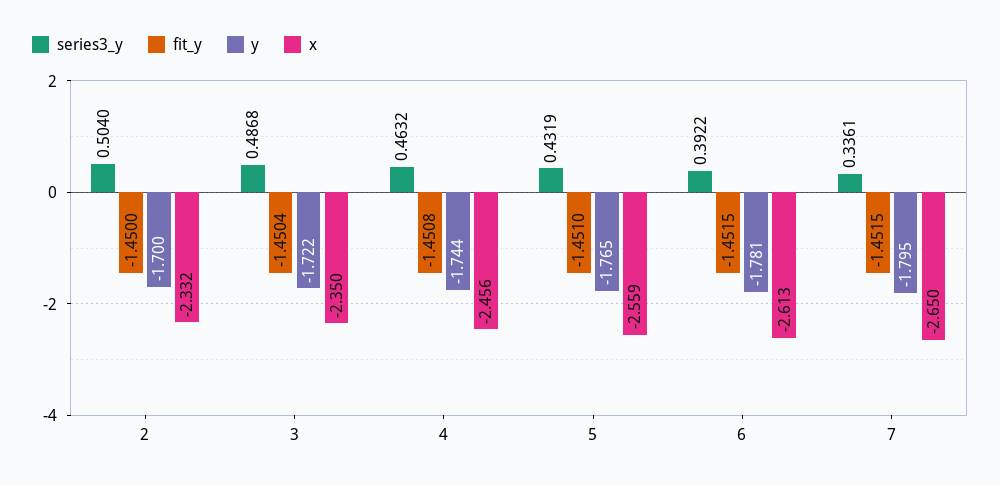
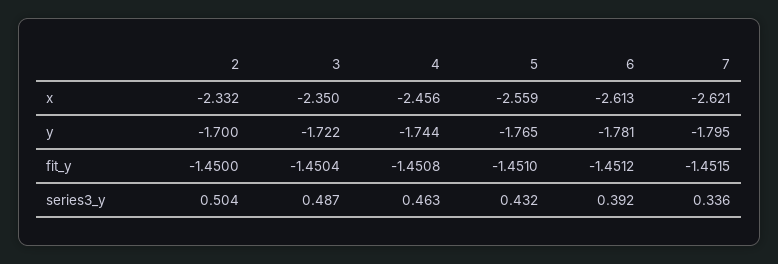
fit_y, 6: -1.4515 -> -1.4512
x, 7: -2.65 -> -2.621

